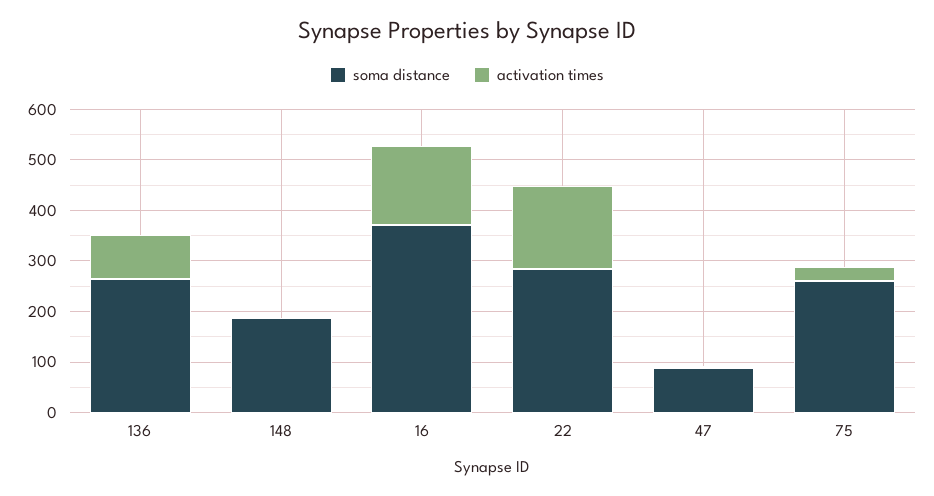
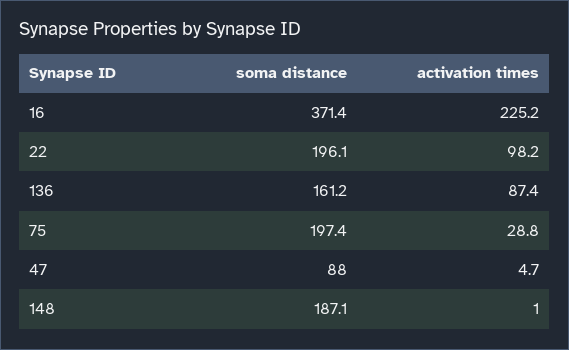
soma distance, 136: 260 -> 161.2
activation times, 16: 160 -> 225.2
soma distance, 22: 280 -> 196.1
activation times, 22: 160 -> 98.2
soma distance, 75: 260 -> 197.4

